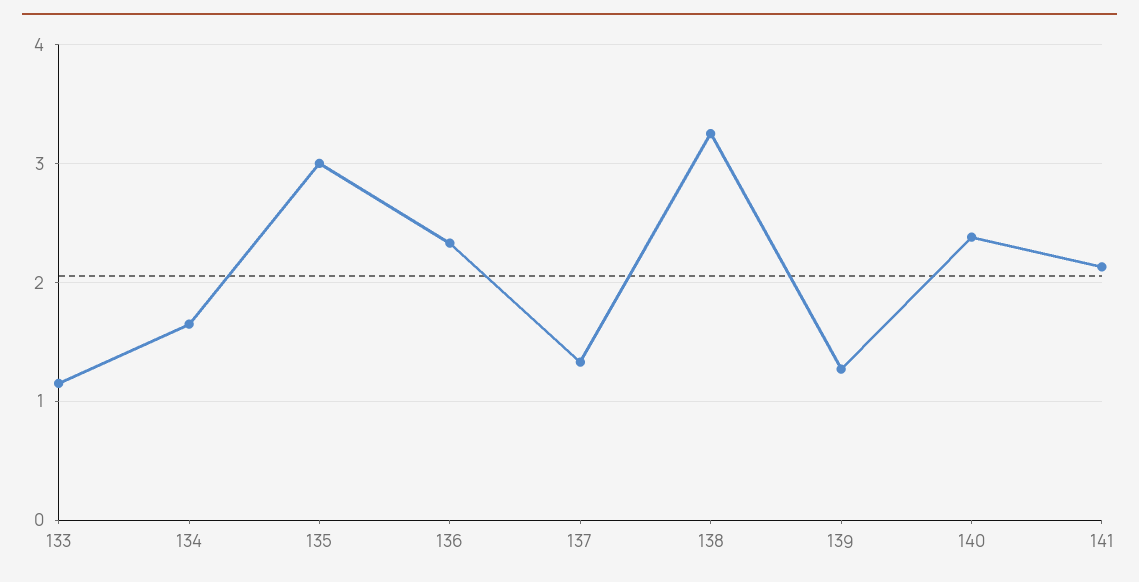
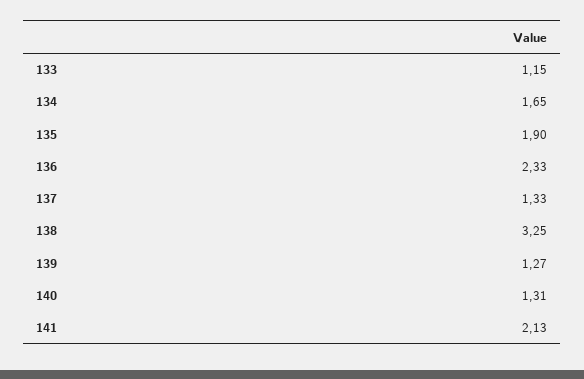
135: 3 -> 1.9
140: 2.4 -> 1.31

